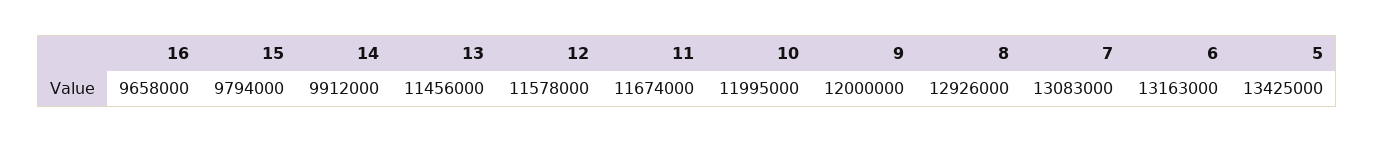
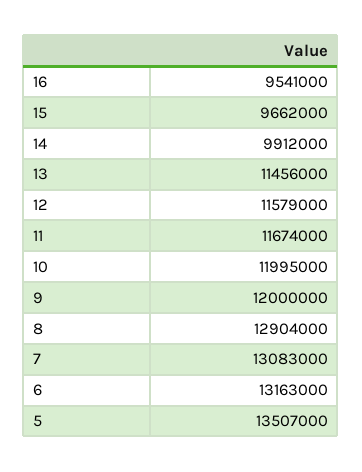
16: 9658000 -> 9541000
15: 9794000 -> 9662000
12: 11578000 -> 11579000
8: 12926000 -> 12904000
5: 13425000 -> 13507000

